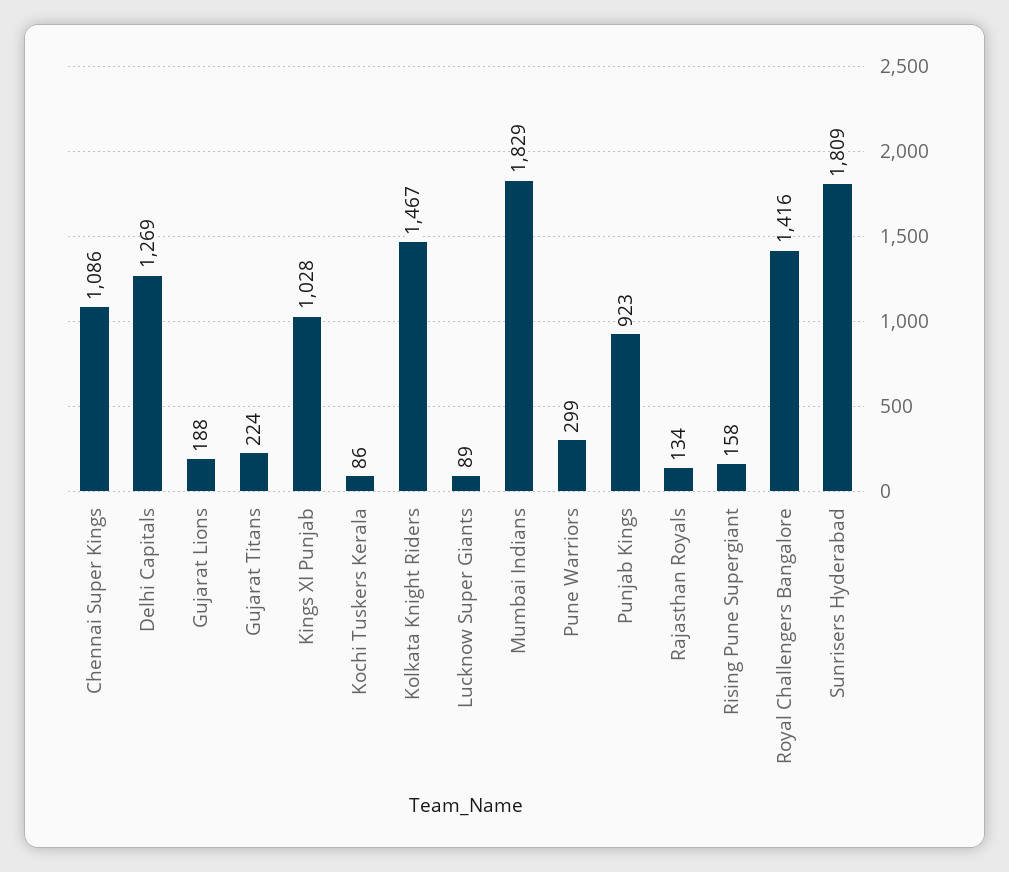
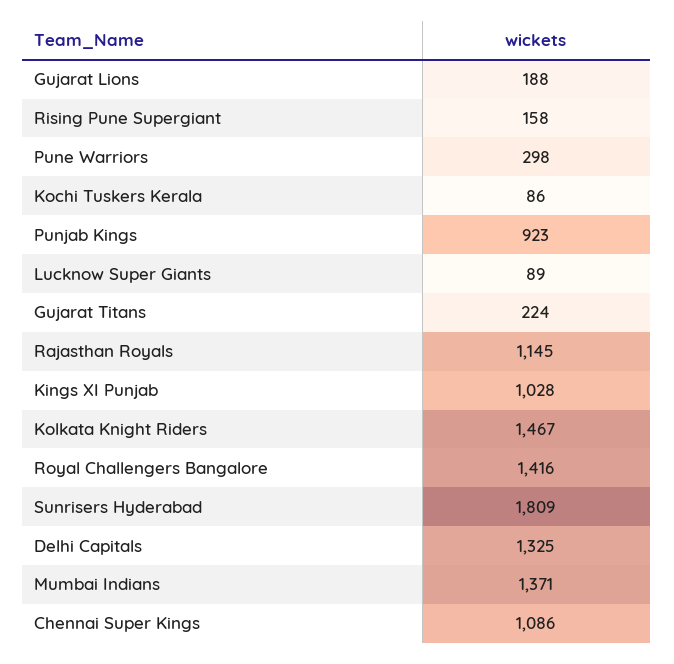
Delhi Capitals: 1269 -> 1325
Mumbai Indians: 1829 -> 1371
Pune Warriors: 299 -> 298
Rajasthan Royals: 134 -> 1145

